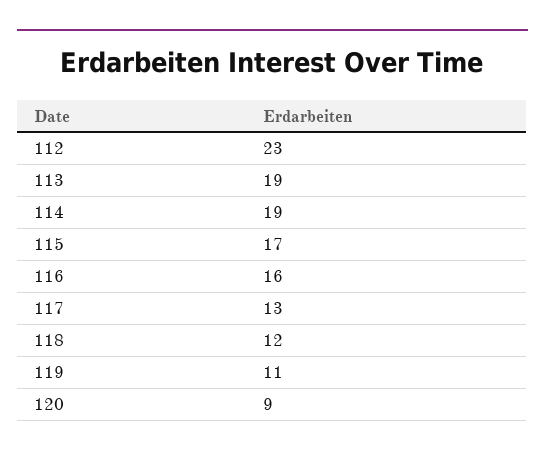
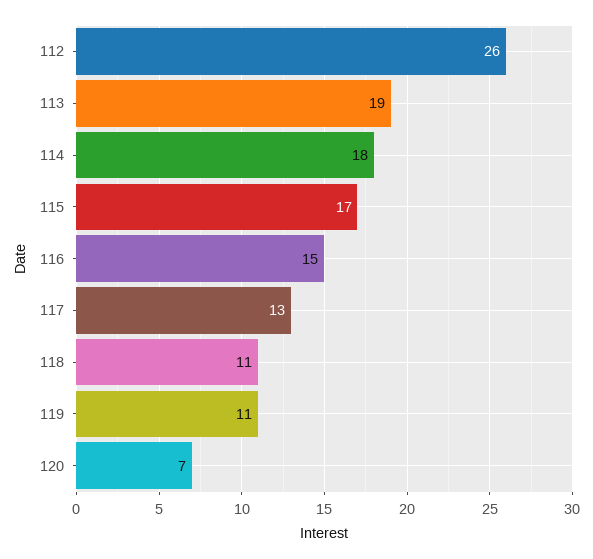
112: 23 -> 26
114: 19 -> 18
116: 16 -> 15
118: 12 -> 11
120: 9 -> 7

